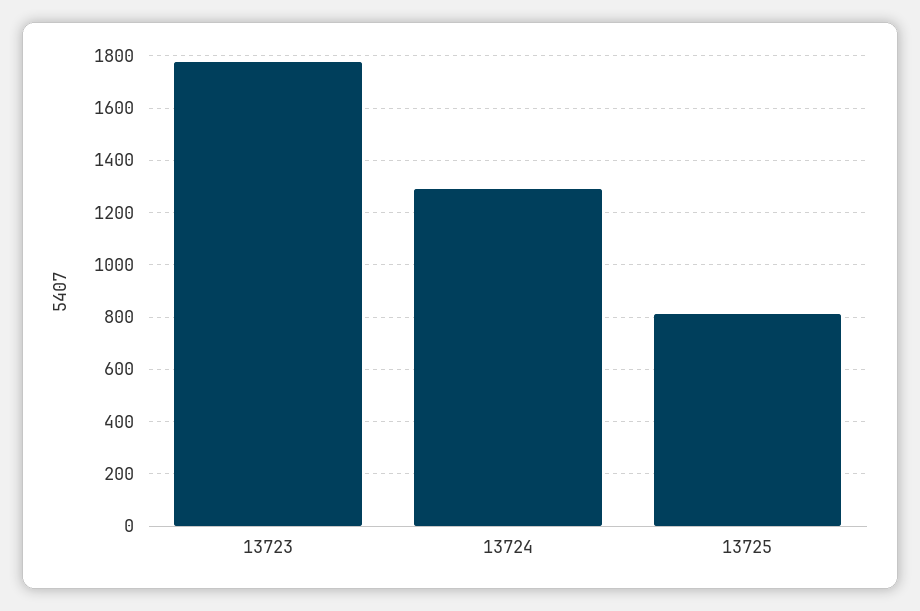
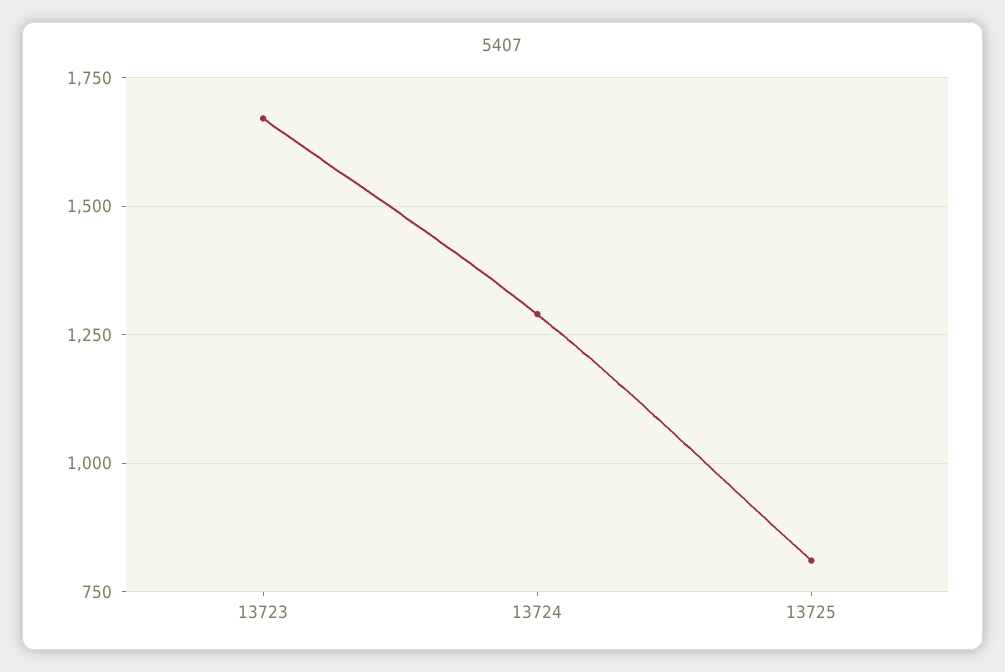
13723: 1775 -> 1675

